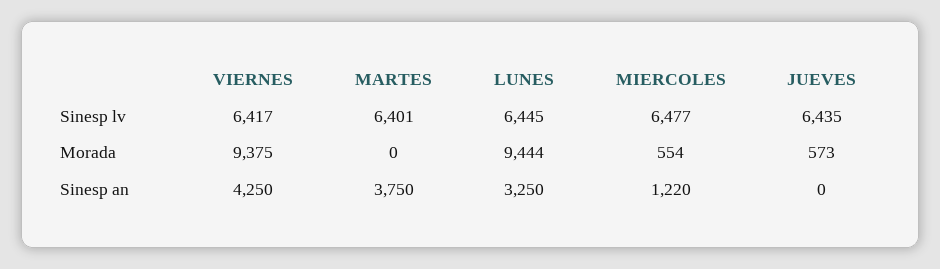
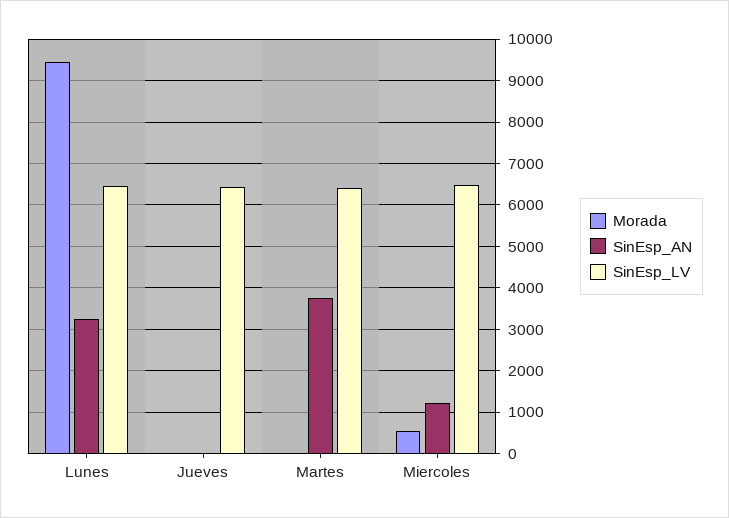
Sinesp lv, VIERNES: 6417 -> none
Morada, VIERNES: 9375 -> none
Morada, JUEVES: 573 -> 0
Sinesp an, VIERNES: 4250 -> none

